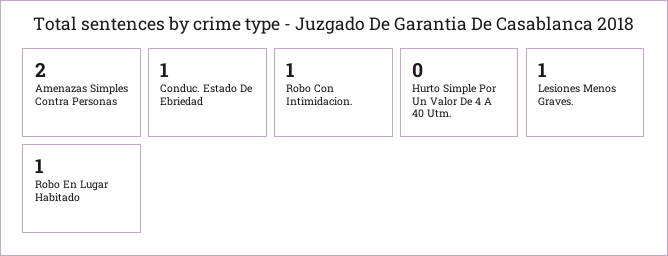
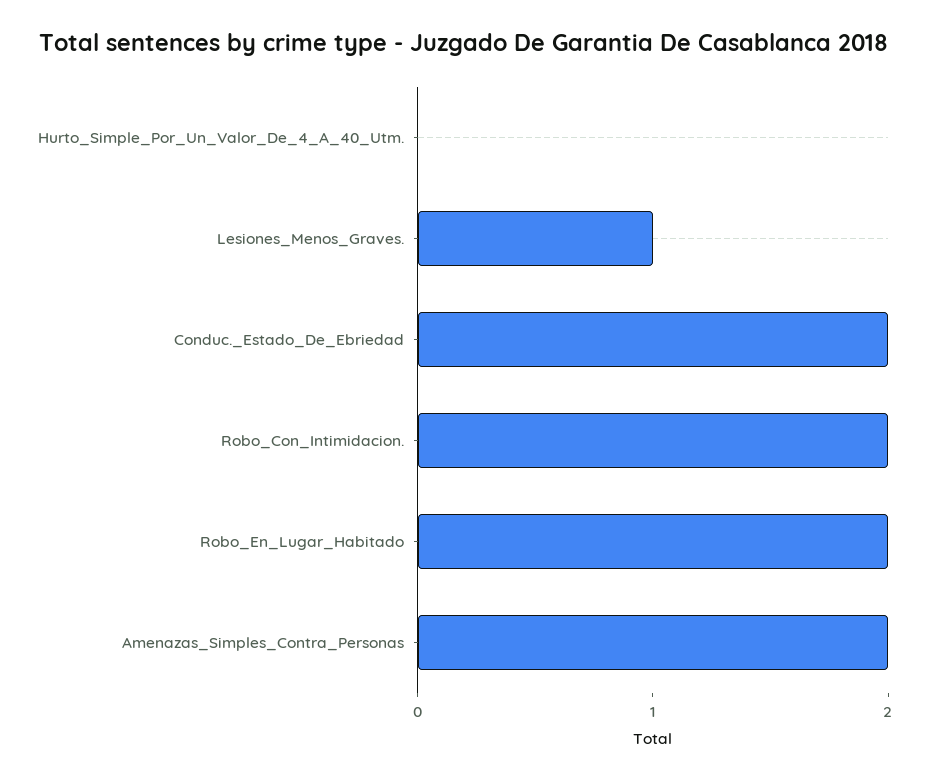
Conduc. Estado De Ebriedad: 1 -> 2
Robo Con Intimidacion.: 1 -> 2
Robo En Lugar Habitado: 1 -> 2

